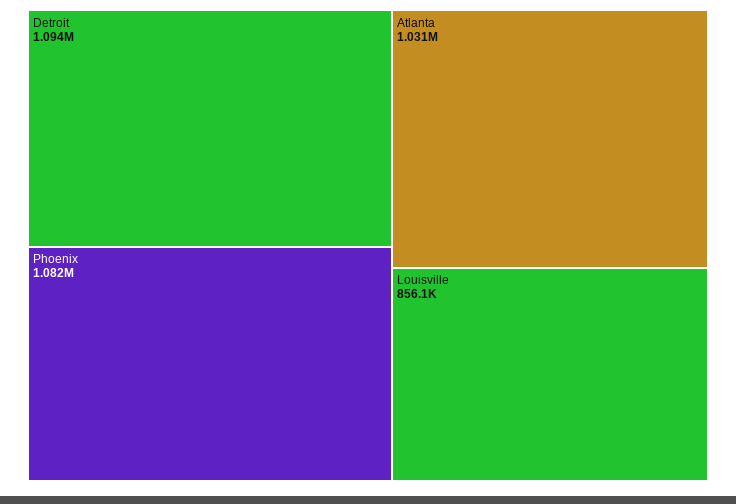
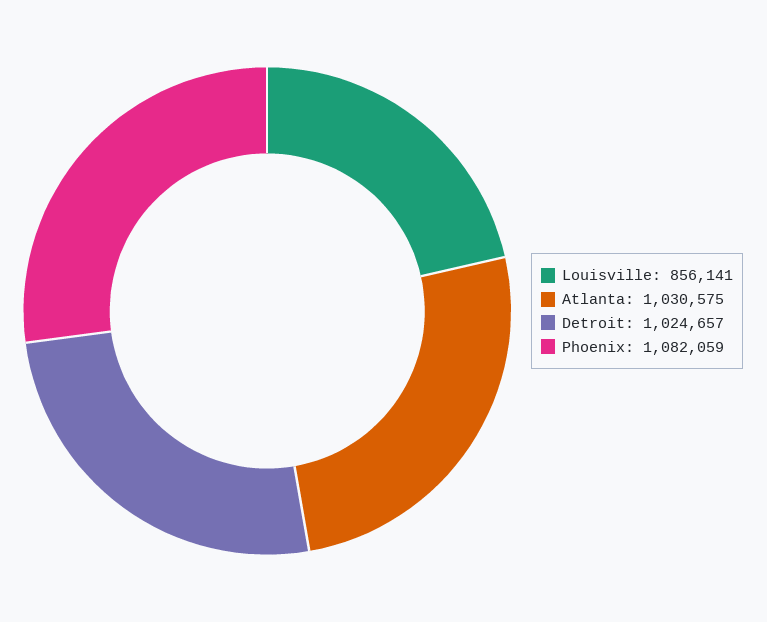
Detroit: 1094000 -> 1024657

